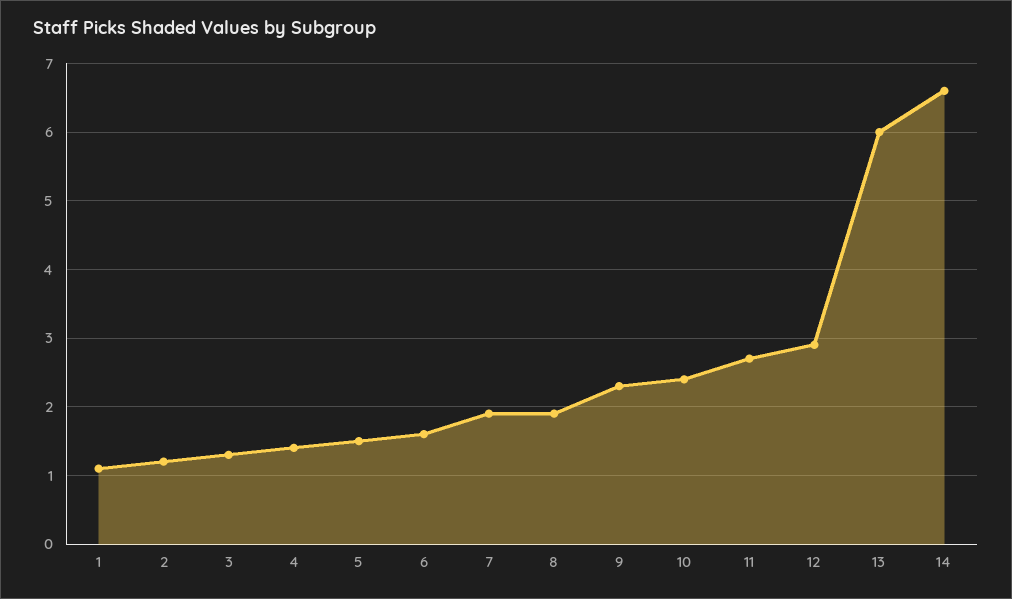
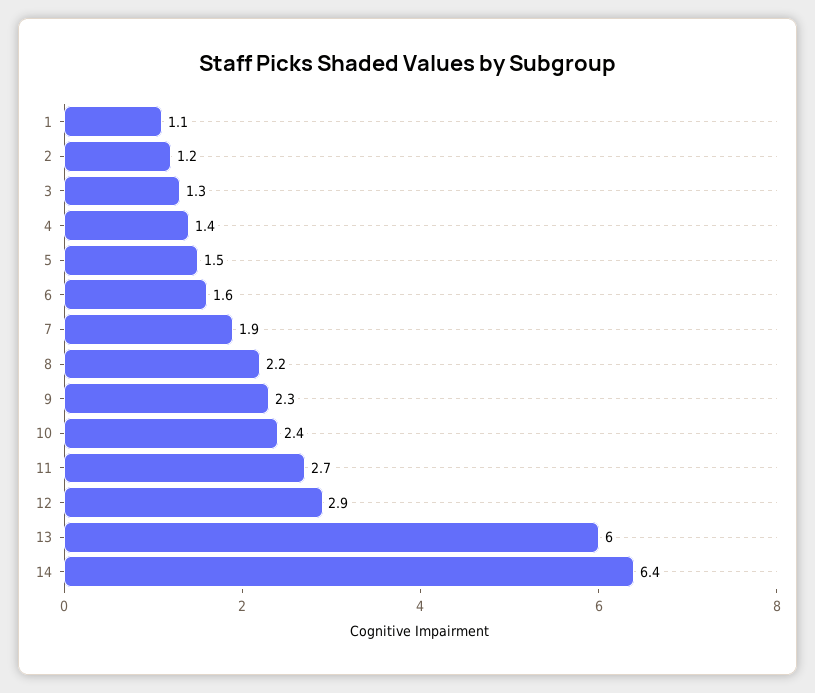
8: 1.9 -> 2.2
14: 6.6 -> 6.4

